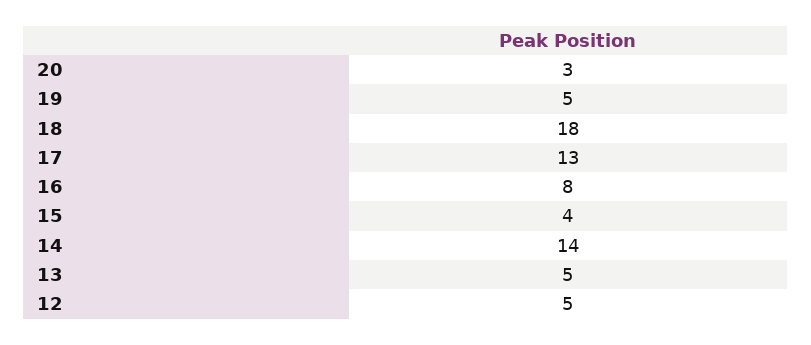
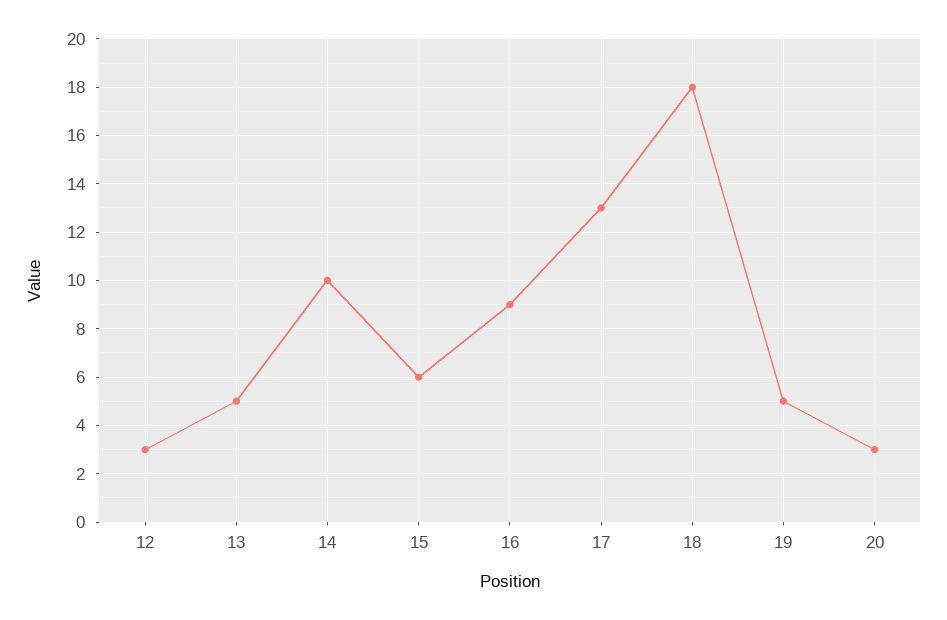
16: 8 -> 9
15: 4 -> 6
14: 14 -> 10
12: 5 -> 3

